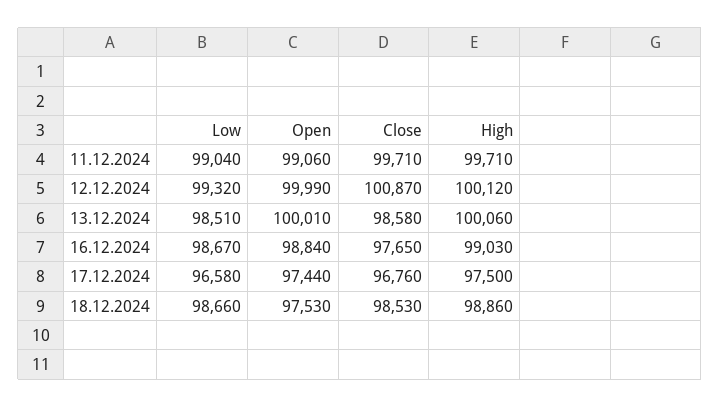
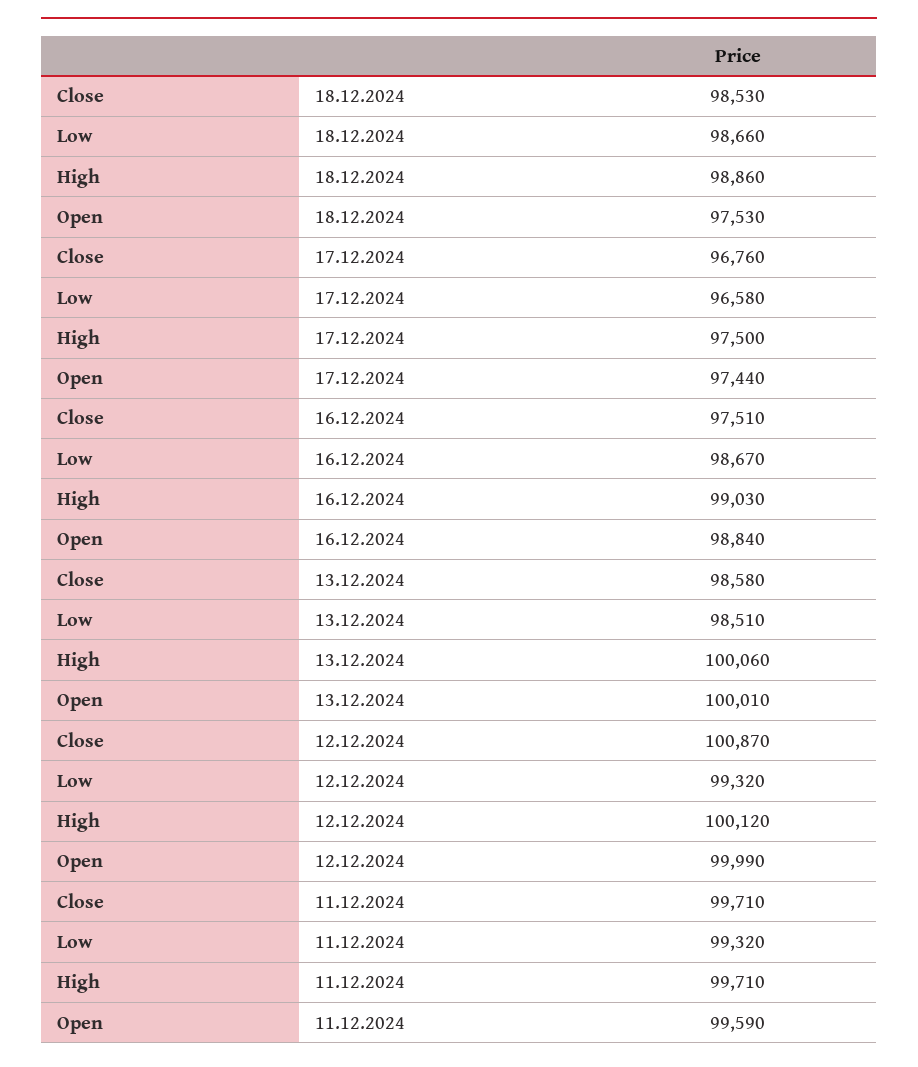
Low, 11.12.2024: 99040 -> 99320
Open, 11.12.2024: 99060 -> 99590
Close, 16.12.2024: 97650 -> 97510

